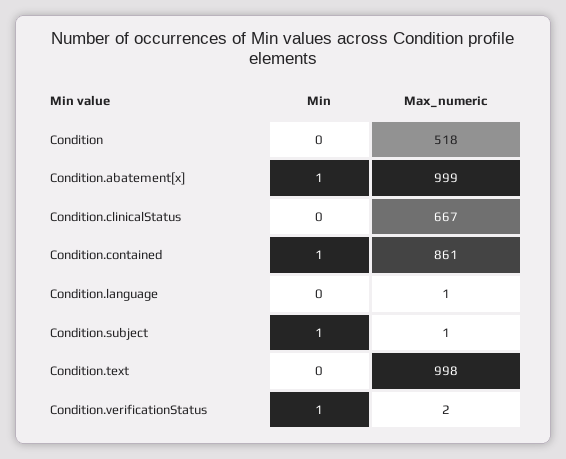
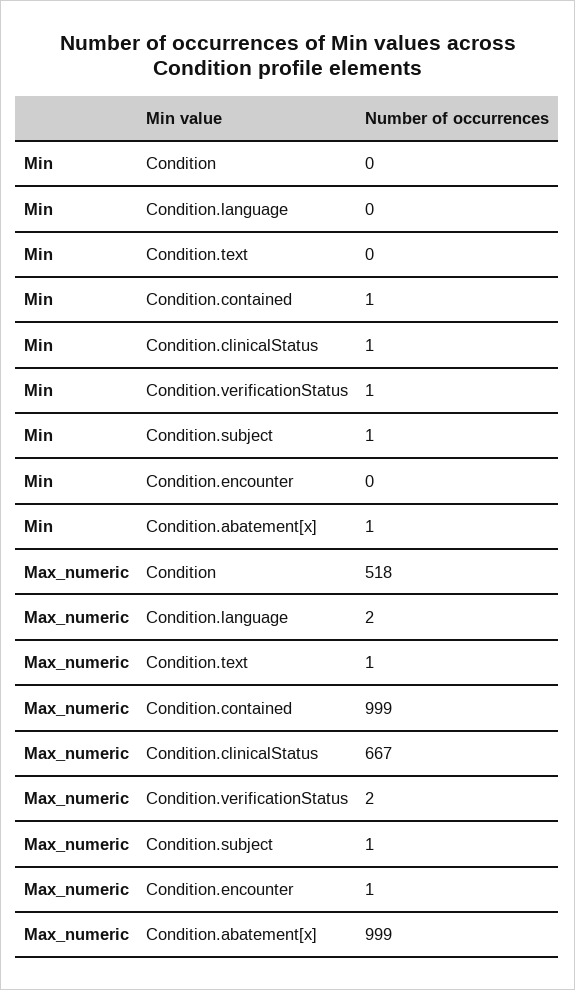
Min, Condition.clinicalStatus: 0 -> 1
Max_numeric, Condition.contained: 861 -> 999
Max_numeric, Condition.language: 1 -> 2
Max_numeric, Condition.text: 998 -> 1
Min, Condition.encounter: none -> 0
Max_numeric, Condition.encounter: none -> 1

